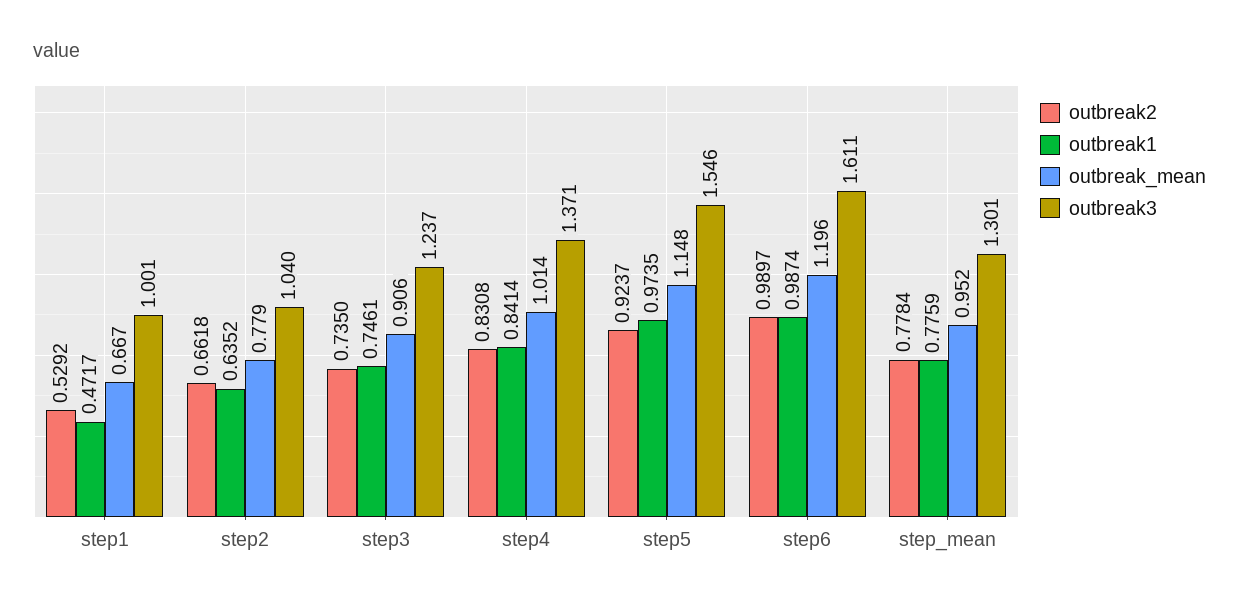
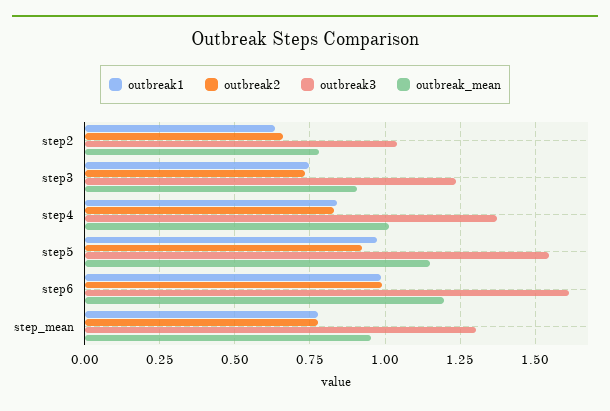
outbreak2, step1: 0.5292 -> none
outbreak1, step1: 0.4717 -> none
outbreak_mean, step1: 0.667 -> none
outbreak3, step1: 1.001 -> none

